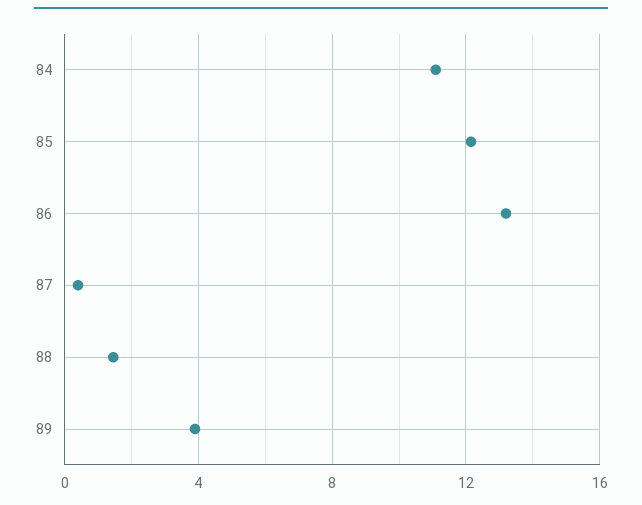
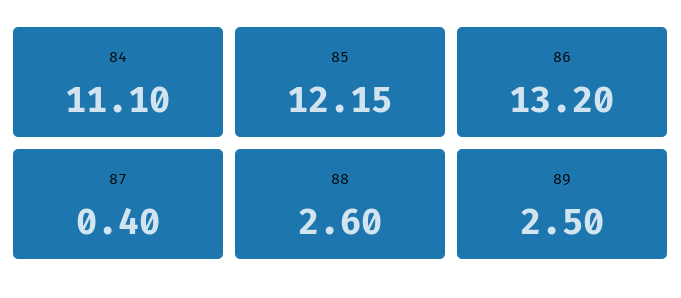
88: 1.5 -> 2.6
89: 4 -> 2.5

